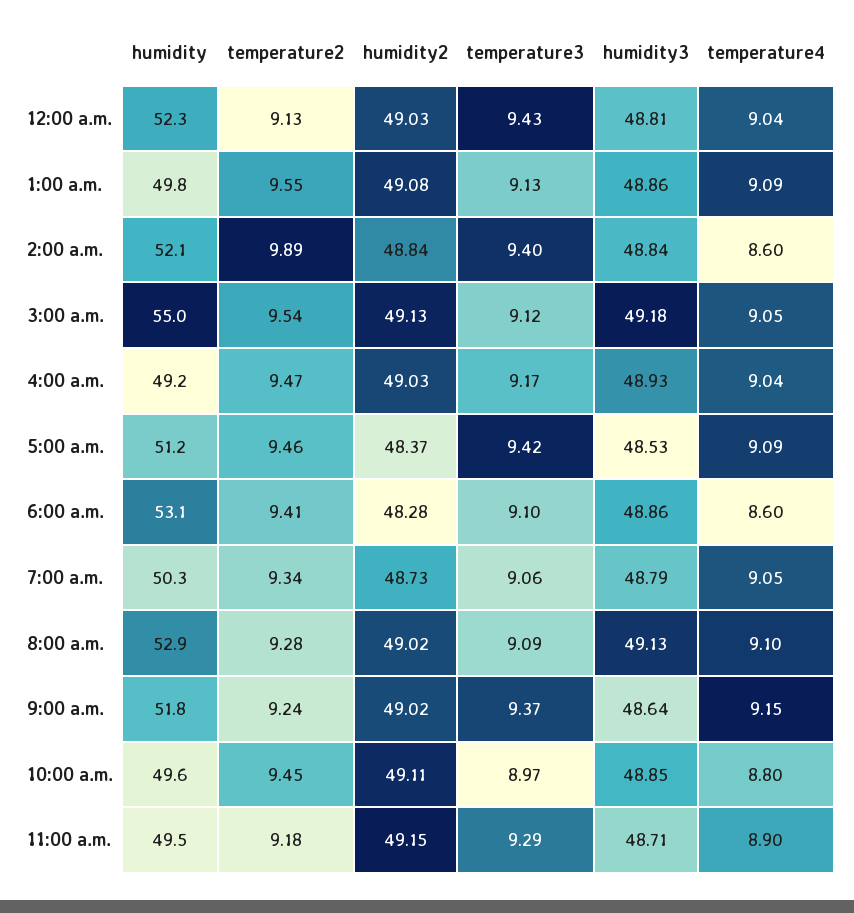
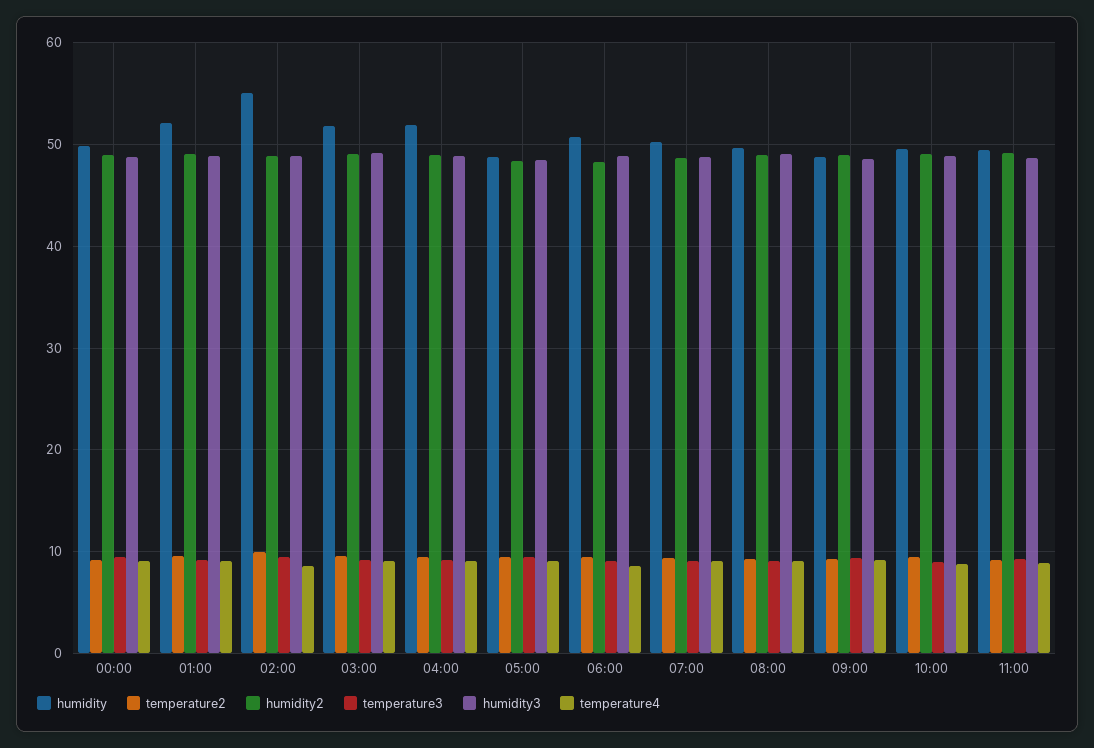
humidity, 12:00 a.m.: 52.3 -> 50
humidity, 1:00 a.m.: 49.8 -> 52
humidity, 2:00 a.m.: 52.1 -> 55
humidity, 3:00 a.m.: 55 -> 52
humidity, 4:00 a.m.: 49.2 -> 52
humidity, 5:00 a.m.: 51.2 -> 49
humidity, 6:00 a.m.: 53.1 -> 51
humidity, 8:00 a.m.: 52.9 -> 50
humidity, 9:00 a.m.: 51.8 -> 49

